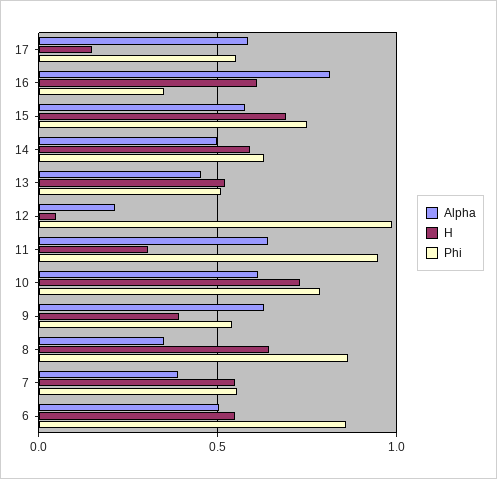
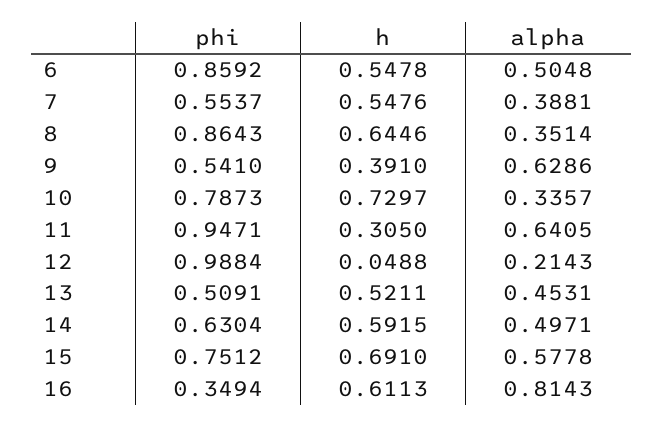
Alpha, 17: 0.6 -> none
H, 17: 0.15 -> none
Phi, 17: 0.55 -> none
Alpha, 10: 0.6 -> 0.3357

